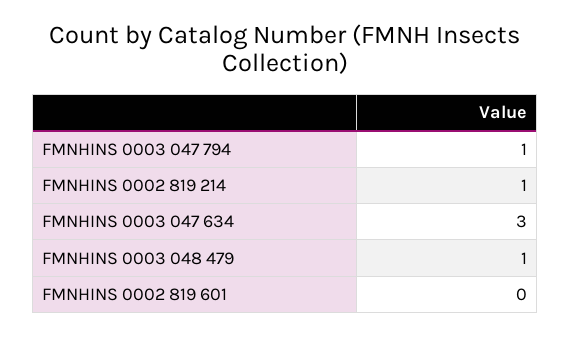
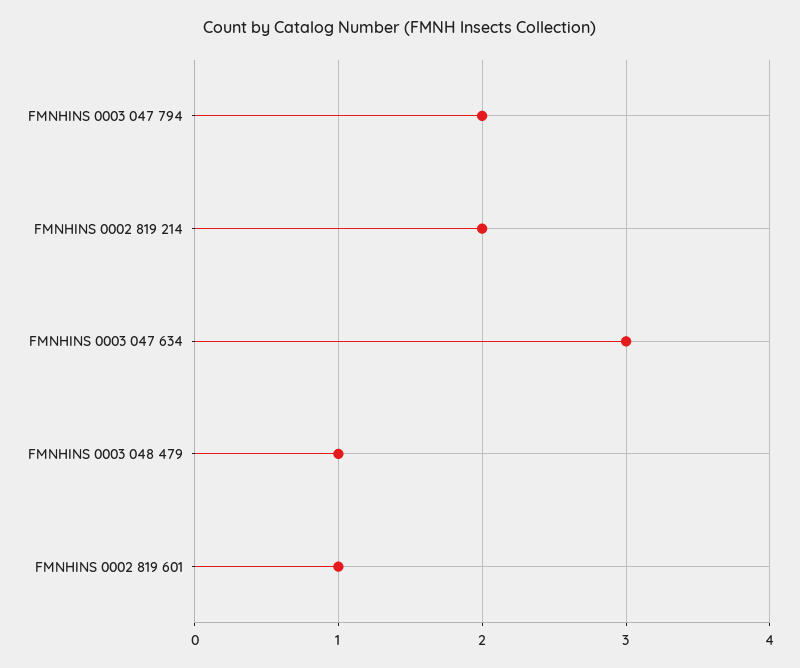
FMNHINS 0003 047 794: 1 -> 2
FMNHINS 0002 819 214: 1 -> 2
FMNHINS 0002 819 601: 0 -> 1

